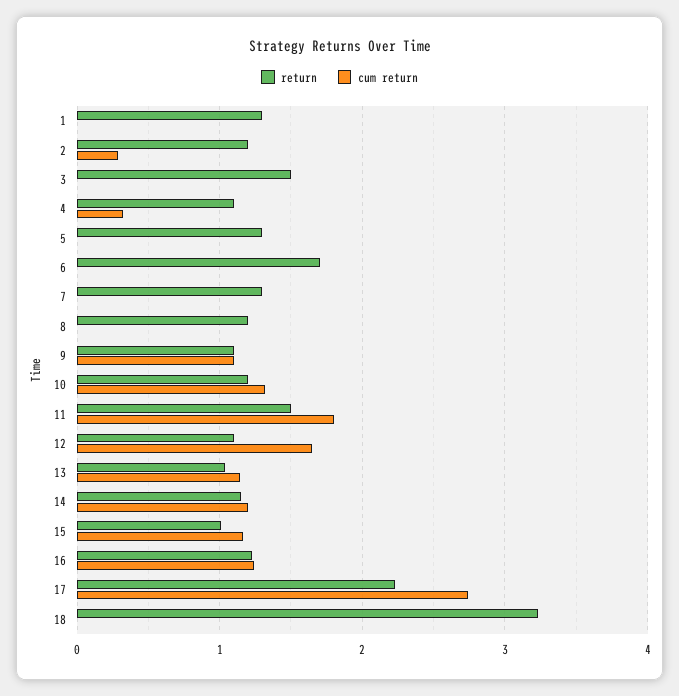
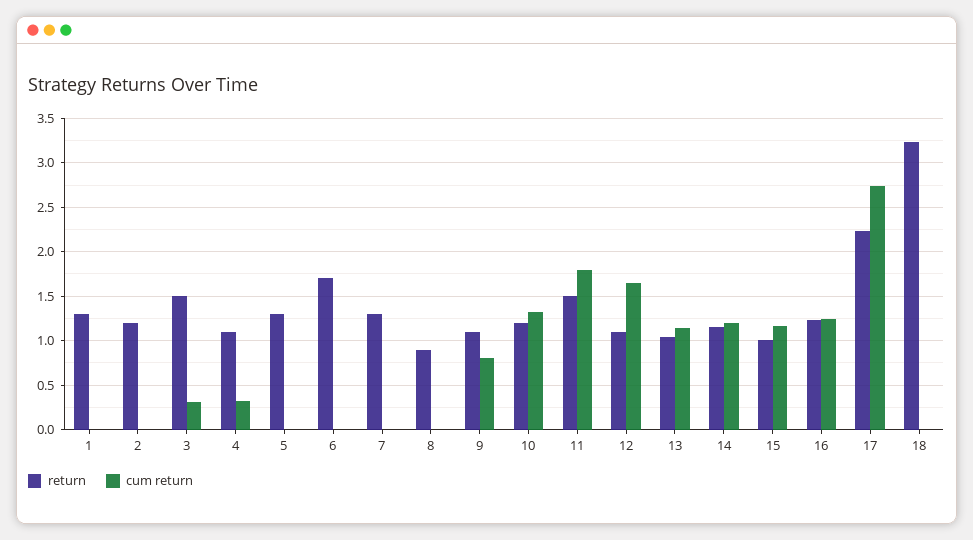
cum return, 2: 0.3 -> 0
cum return, 3: 0 -> 0.3
return, 8: 1.2 -> 0.9
cum return, 9: 1.1 -> 0.8

